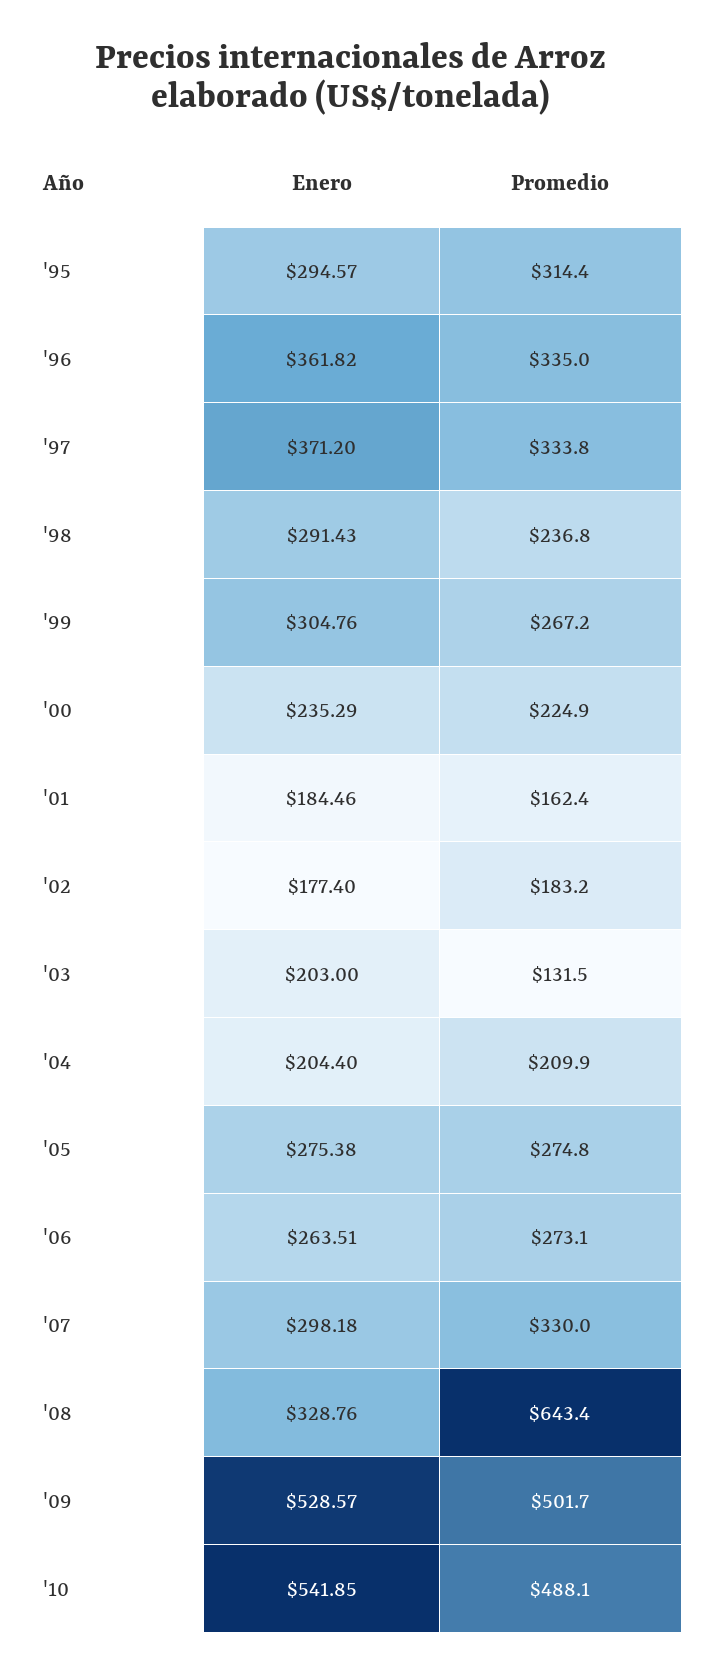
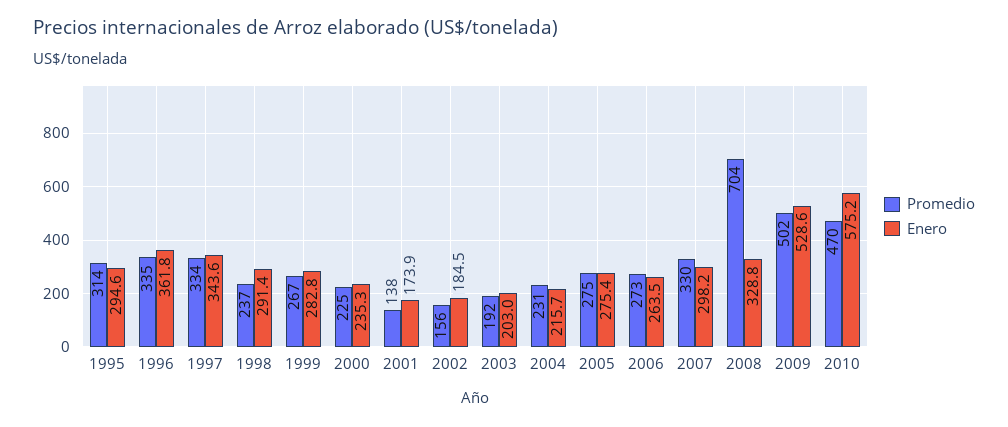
Enero, '97: 371.2 -> 343.6
Enero, '99: 304.76 -> 282.8
Enero, '01: 184.46 -> 173.9
Promedio, '01: 162.4 -> 138
Enero, '02: 177.4 -> 184.5
Promedio, '02: 183.2 -> 156
Promedio, '03: 131.5 -> 192
Enero, '04: 204.4 -> 215.7
Promedio, '04: 209.9 -> 231
Promedio, '08: 643.4 -> 704
Enero, '10: 541.85 -> 575.2
Promedio, '10: 488.1 -> 470

